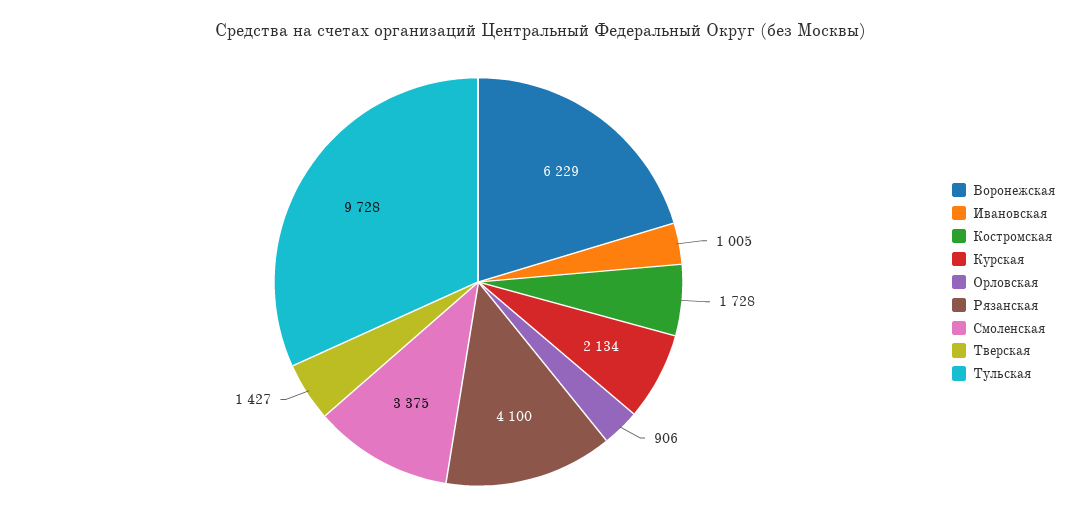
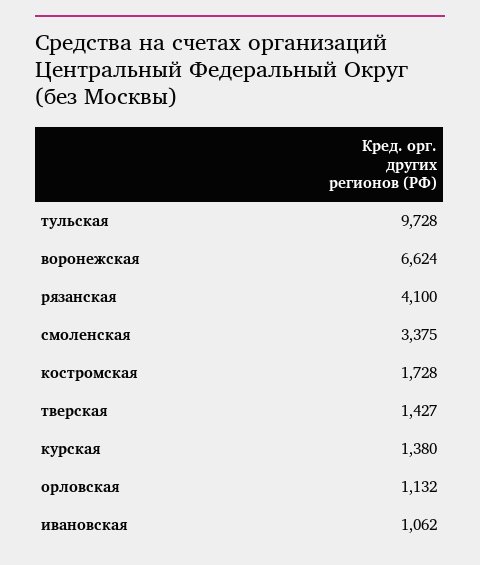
Воронежская: 6229 -> 6624
Ивановская: 1005 -> 1062
Курская: 2134 -> 1380
Орловская: 906 -> 1132

